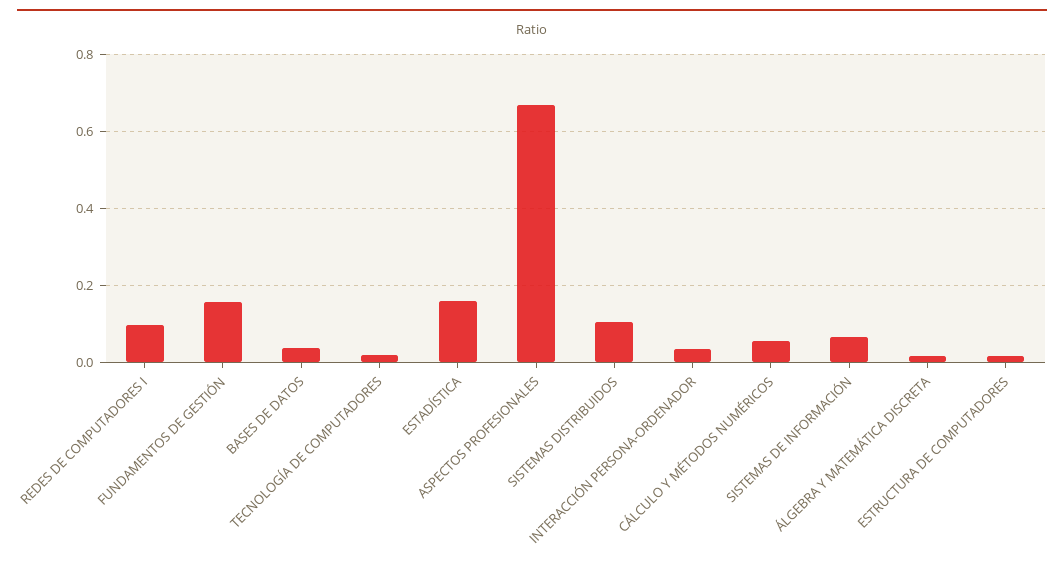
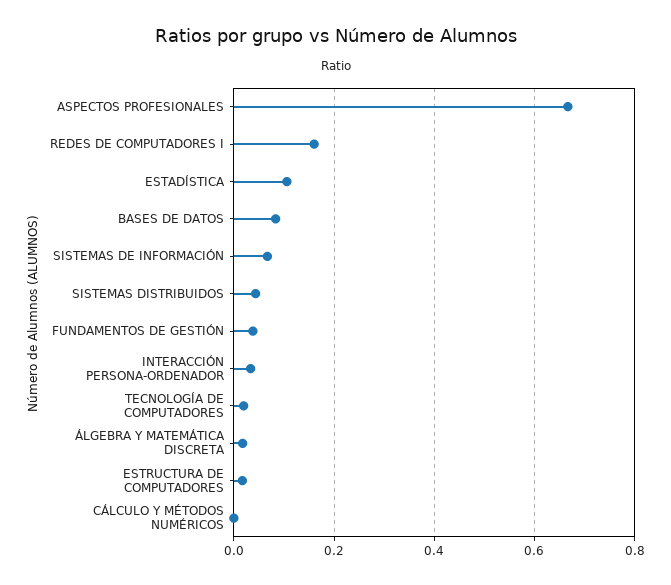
REDES DE COMPUTADORES I: 0.1 -> 0.16
FUNDAMENTOS DE GESTIÓN: 0.16 -> 0.04
BASES DE DATOS: 0.04 -> 0.08
ESTADÍSTICA: 0.16 -> 0.1
SISTEMAS DISTRIBUIDOS: 0.1 -> 0.04
CÁLCULO Y MÉTODOS NUMÉRICOS: 0.06 -> 0

